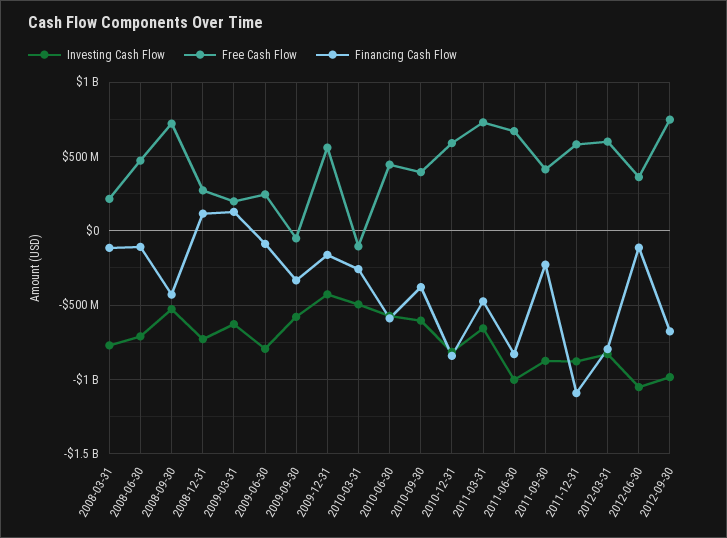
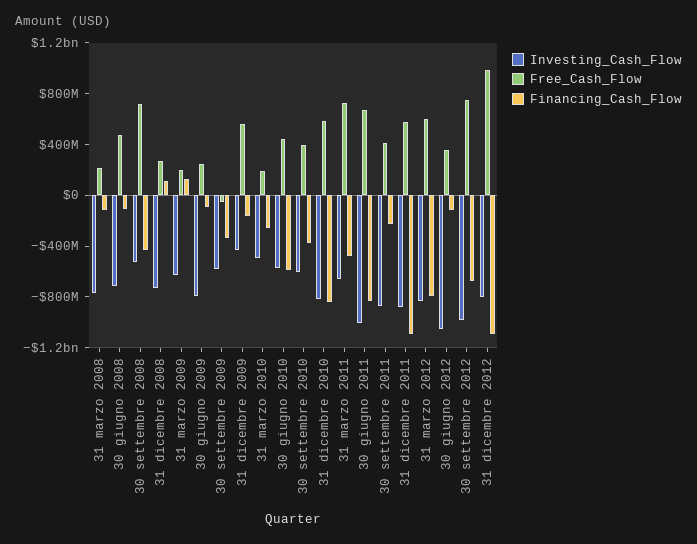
Free Cash Flow, 2010-03-31: -100000000 -> 200000000
Investing Cash Flow, 31 dicembre 2012: none -> -800000000
Free Cash Flow, 31 dicembre 2012: none -> 1000000000
Financing Cash Flow, 31 dicembre 2012: none -> -1100000000

